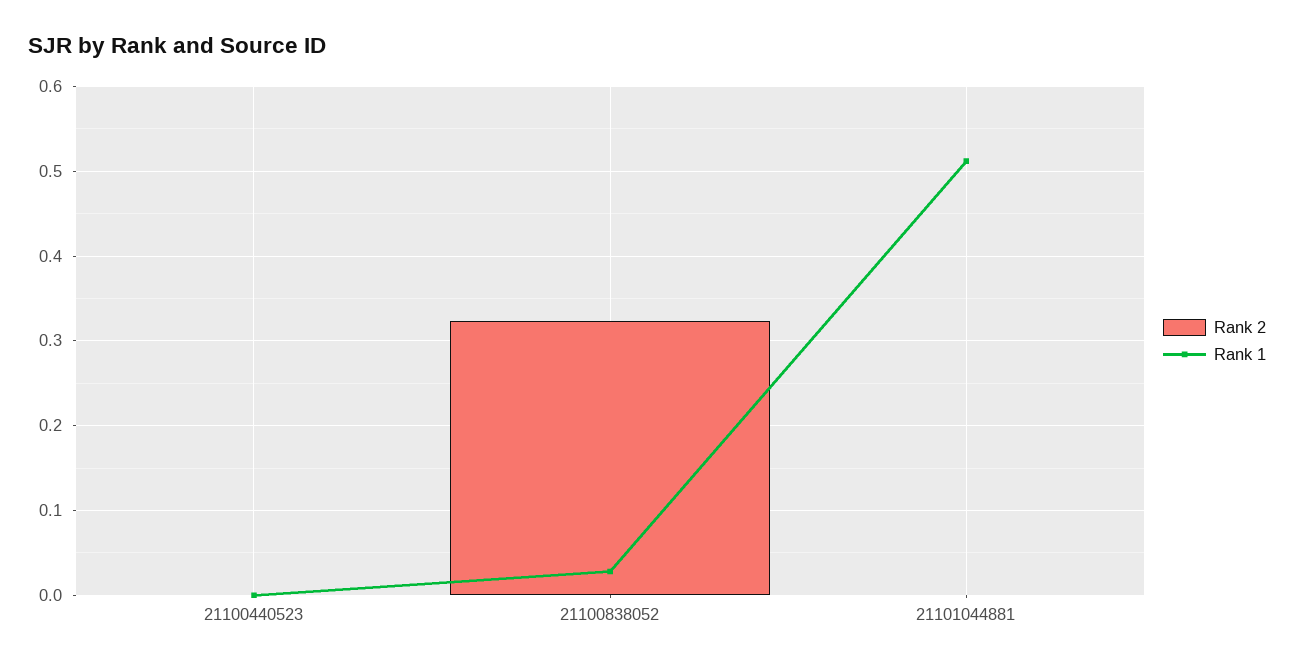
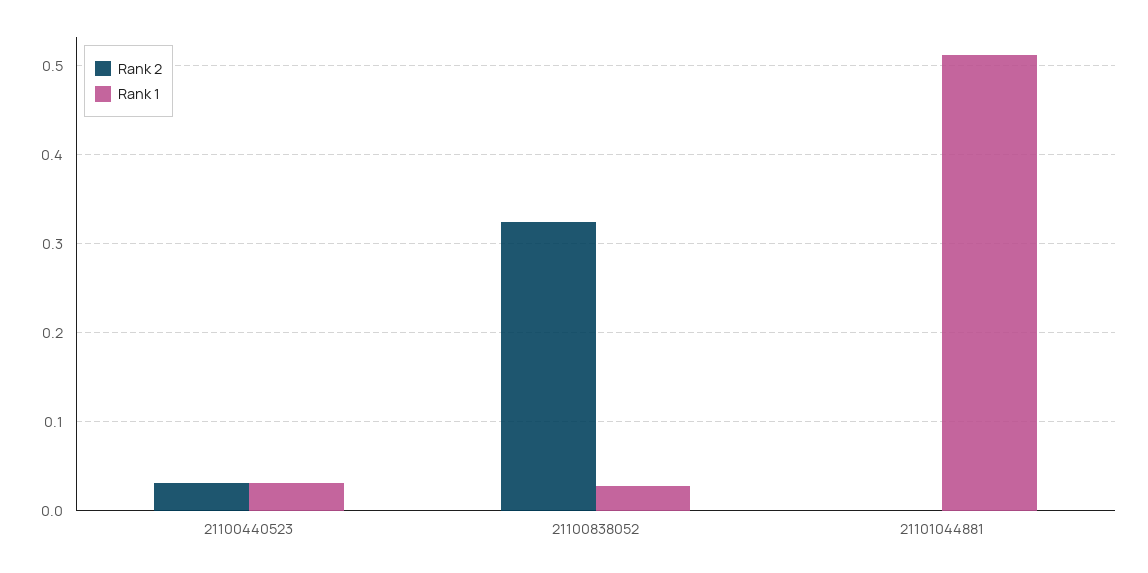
Rank 2, 21100440523: 0 -> 0.03
Rank 1, 21100440523: 0 -> 0.03

